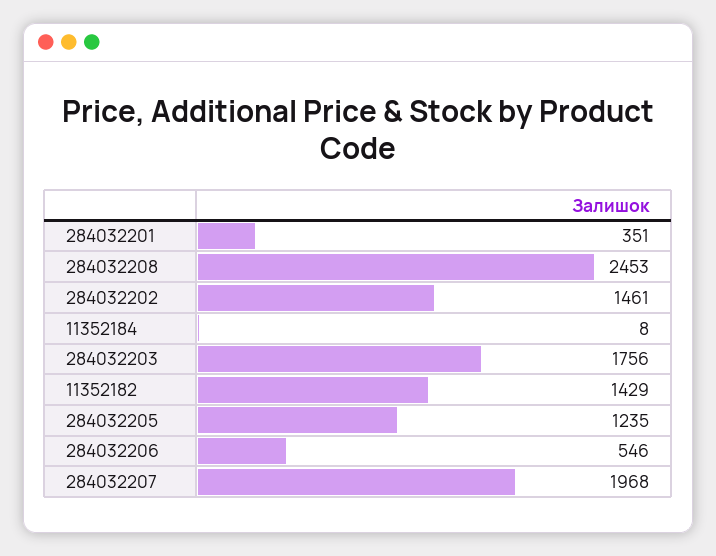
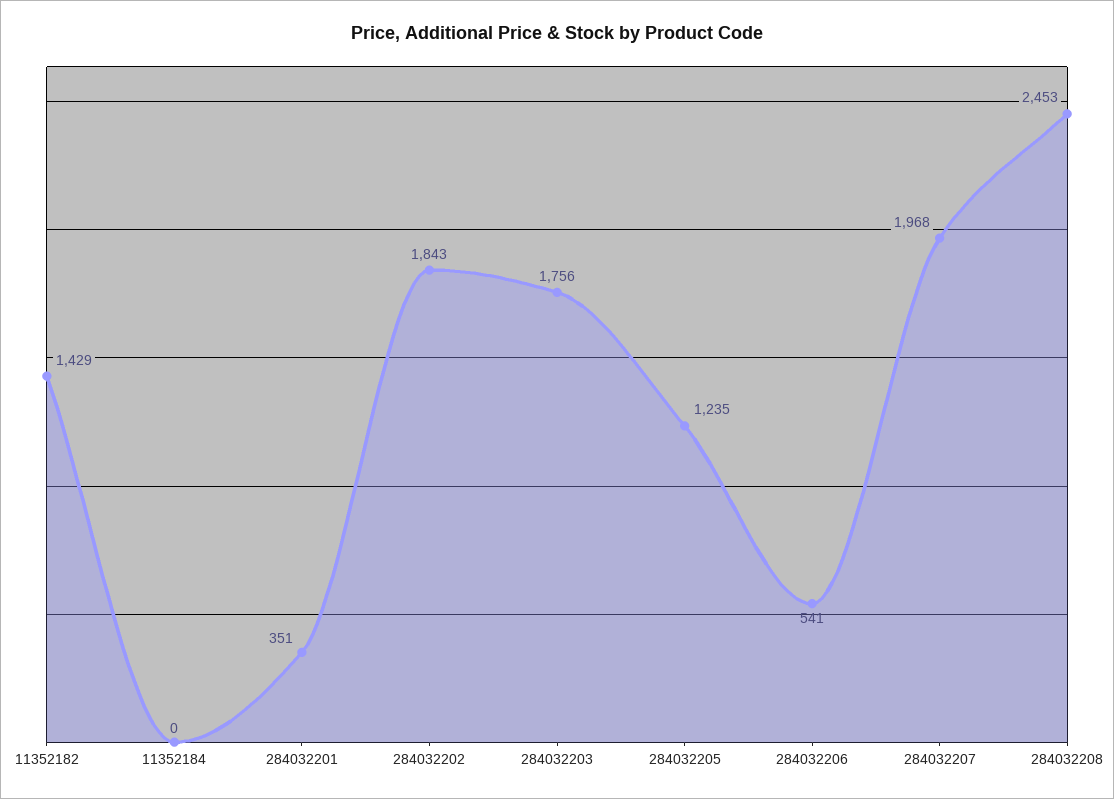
284032202: 1461 -> 1843
11352184: 8 -> 0
284032206: 546 -> 541

